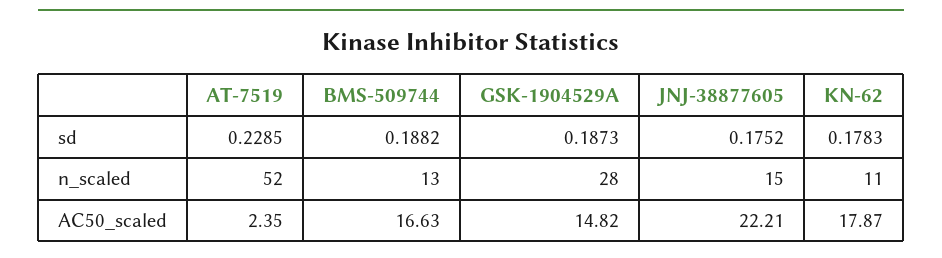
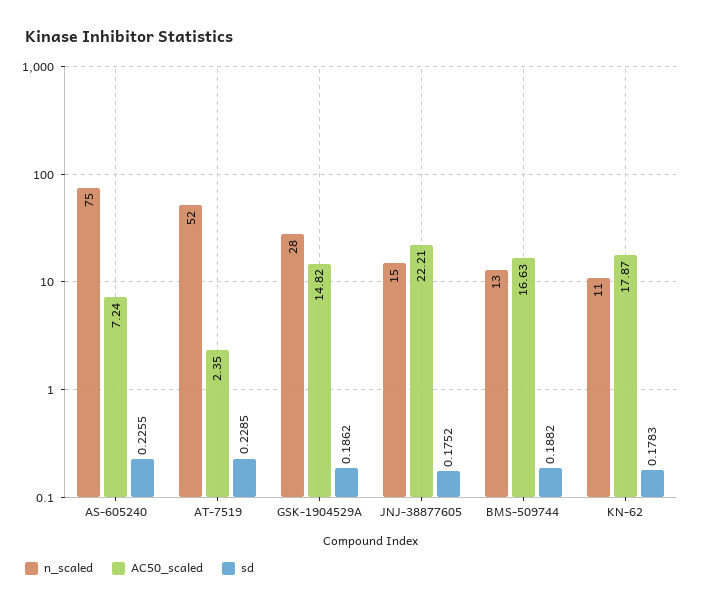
sd, GSK-1904529A: 0.1873 -> 0.1862
n_scaled, AS-605240: none -> 75
AC50_scaled, AS-605240: none -> 7.24
sd, AS-605240: none -> 0.2255

